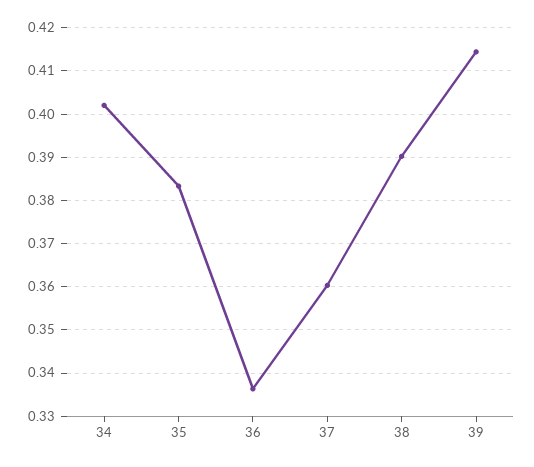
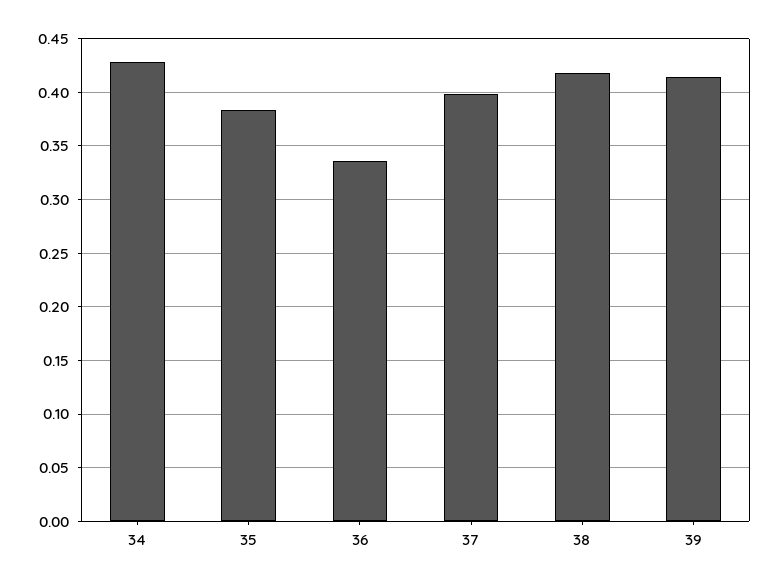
34: 0.402 -> 0.43
37: 0.36 -> 0.4
38: 0.39 -> 0.42

